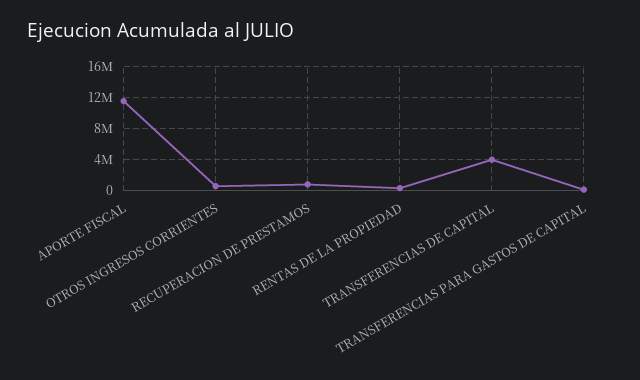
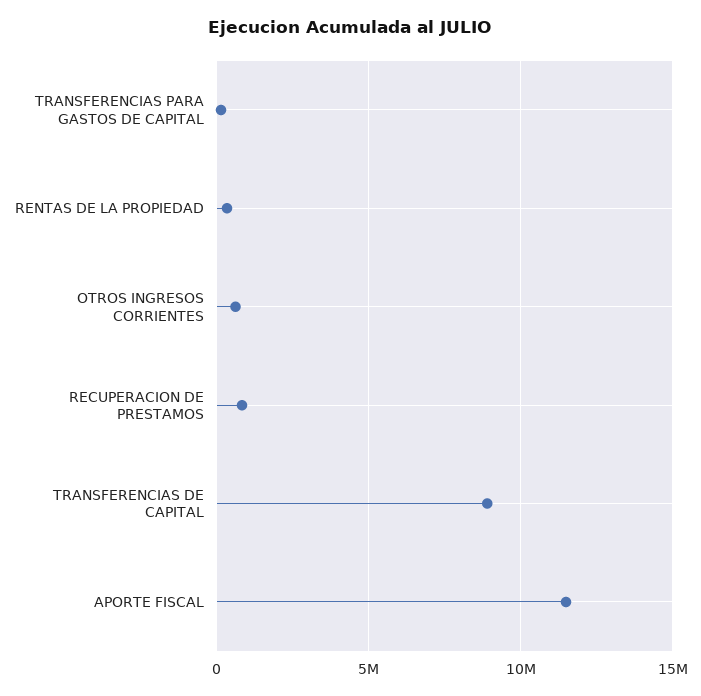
TRANSFERENCIAS DE CAPITAL: 4000000 -> 9000000

